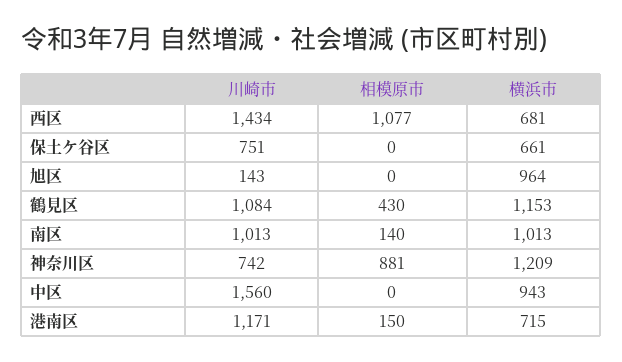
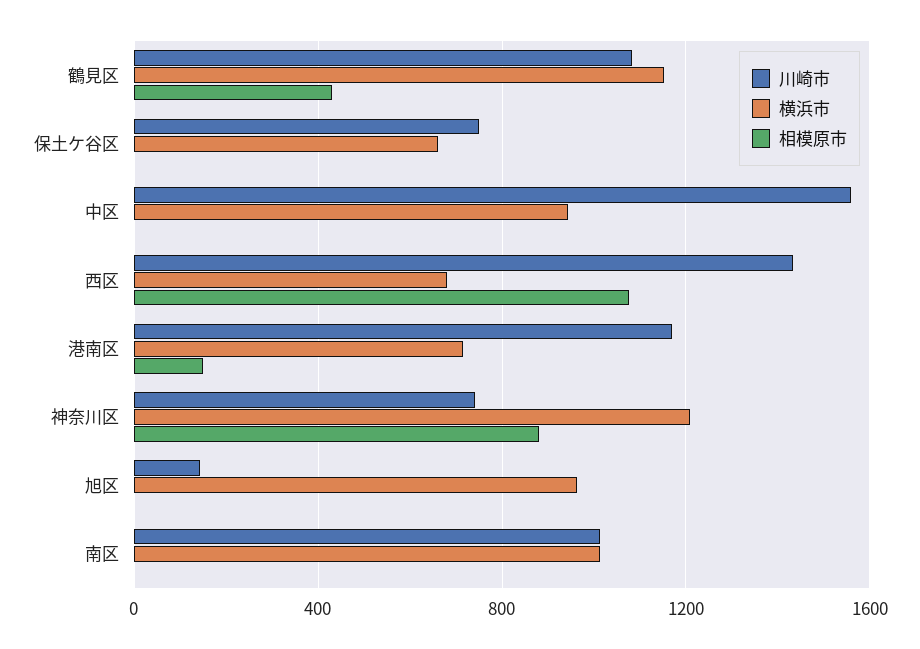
相模原市, 南区: 140 -> 0

